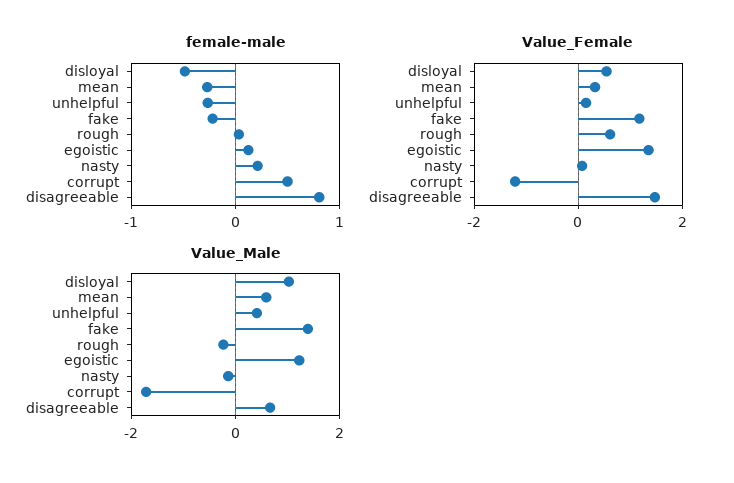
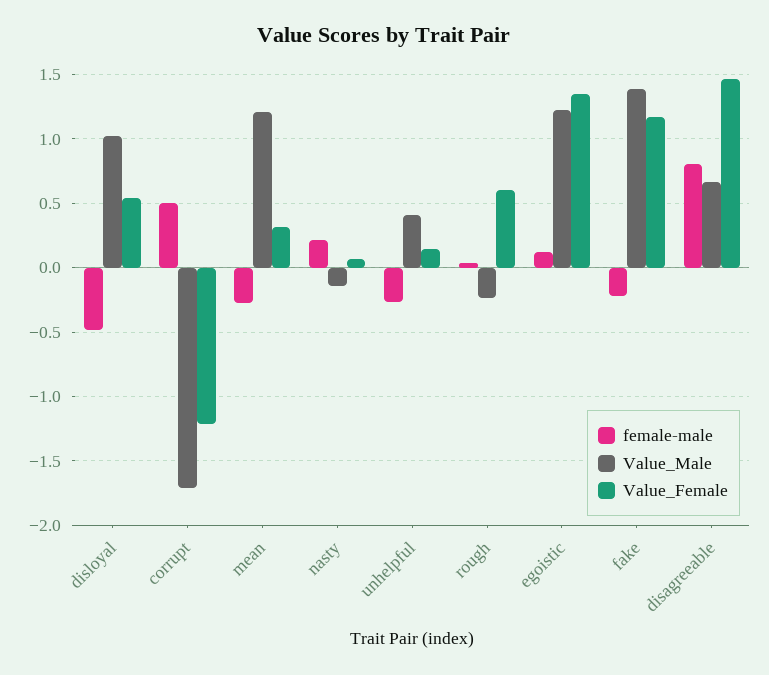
Value_Male, mean: 0.6 -> 1.2

